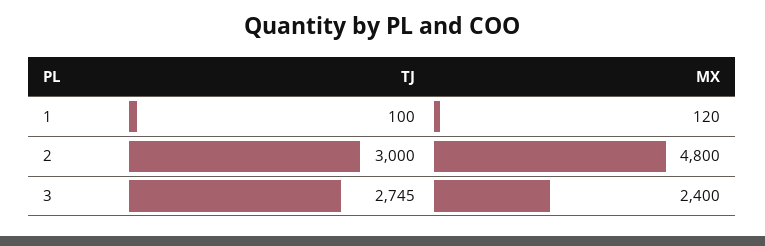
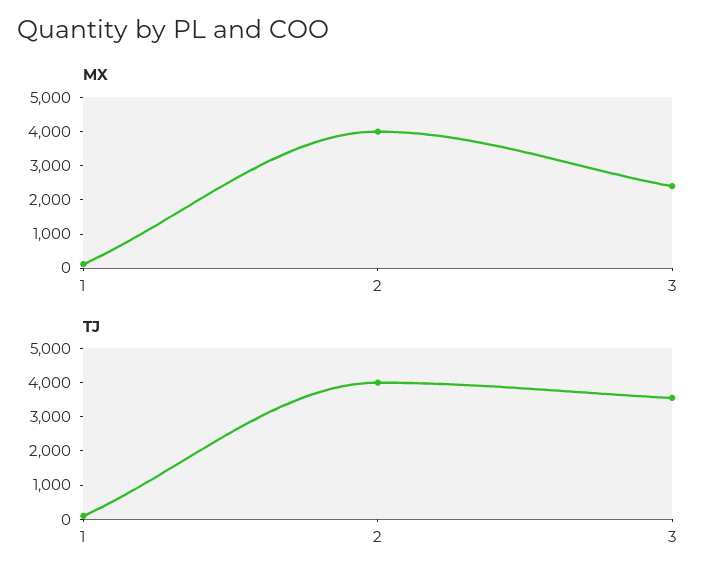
TJ, 2: 3000 -> 4000
MX, 2: 4800 -> 4000
TJ, 3: 2745 -> 3500

